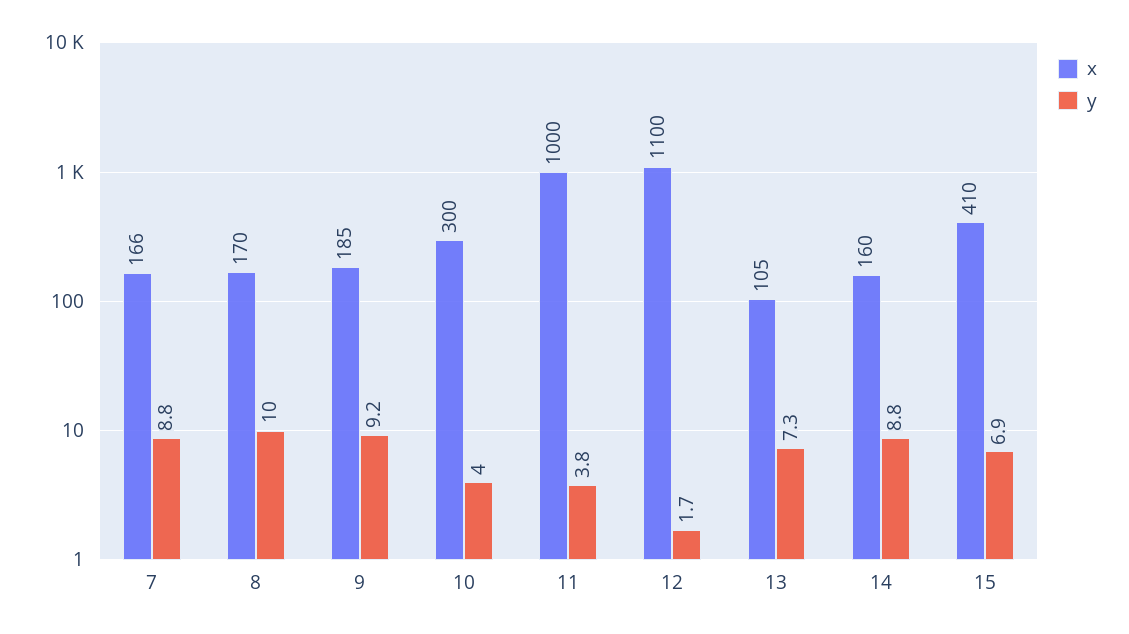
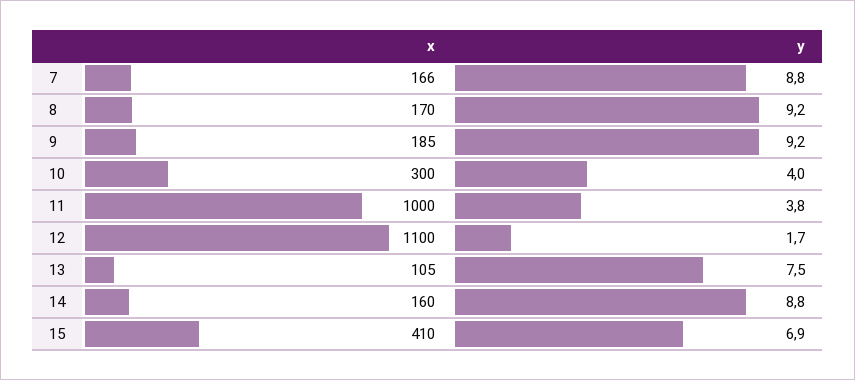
y, 8: 10 -> 9.2
y, 13: 7.3 -> 7.5

